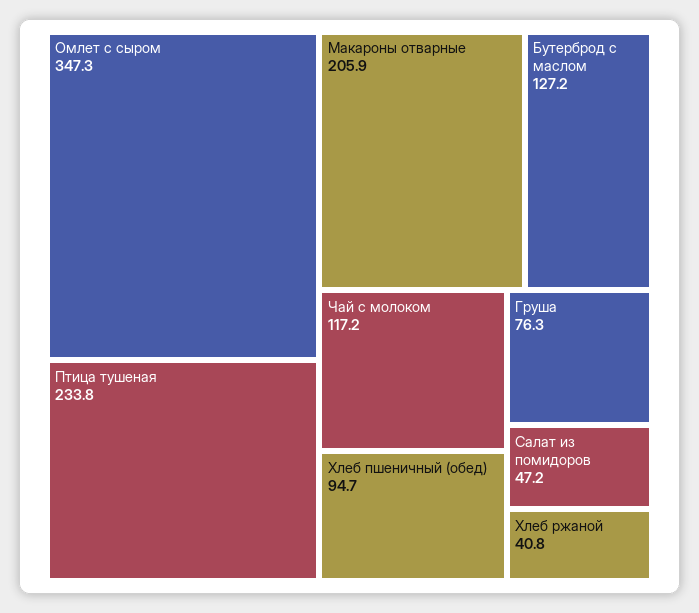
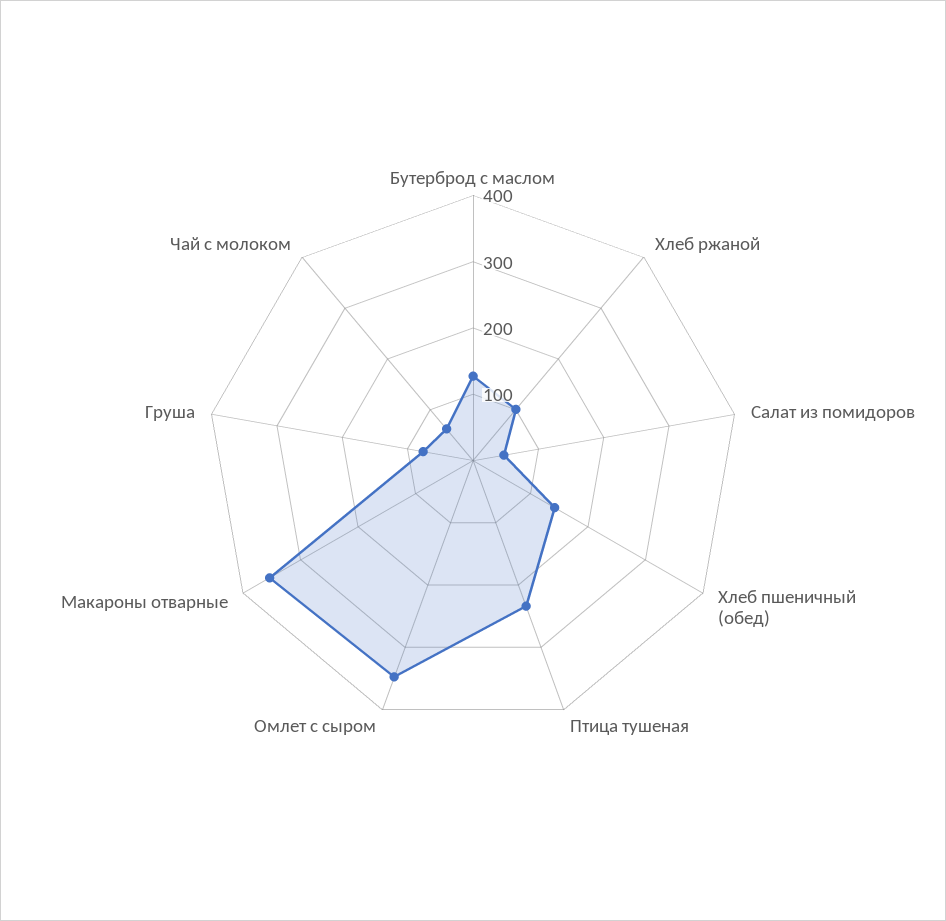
Макароны отварные: 205.9 -> 360
Чай с молоком: 117.2 -> 60
Хлеб пшеничный (обед): 94.7 -> 140
Хлеб ржаной: 40.8 -> 100

